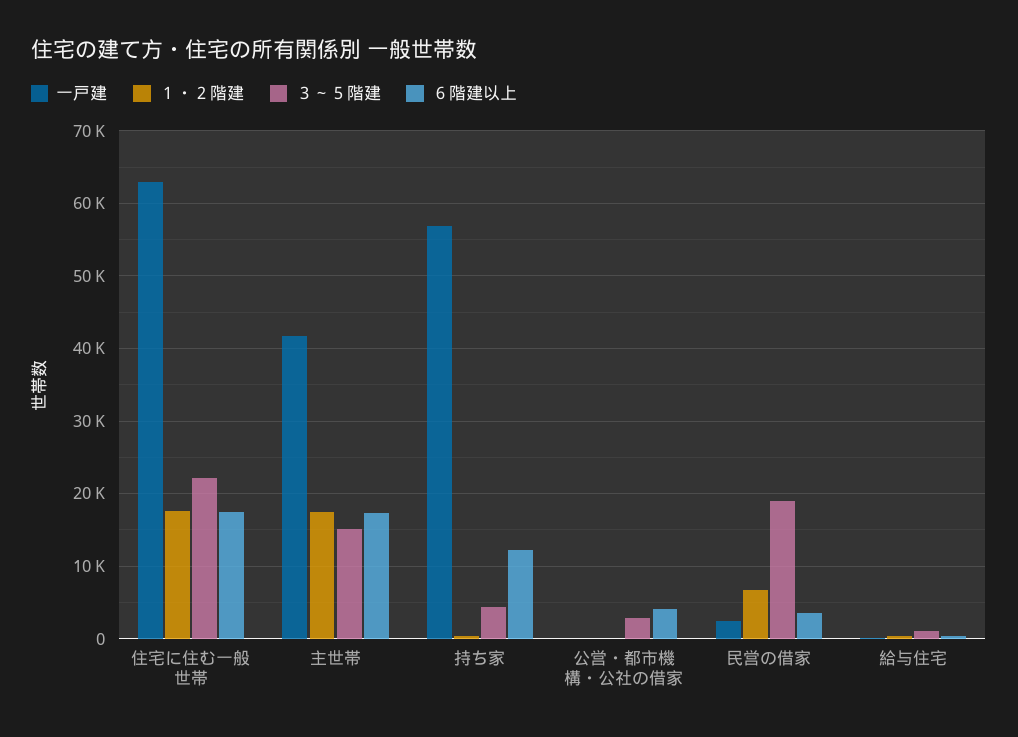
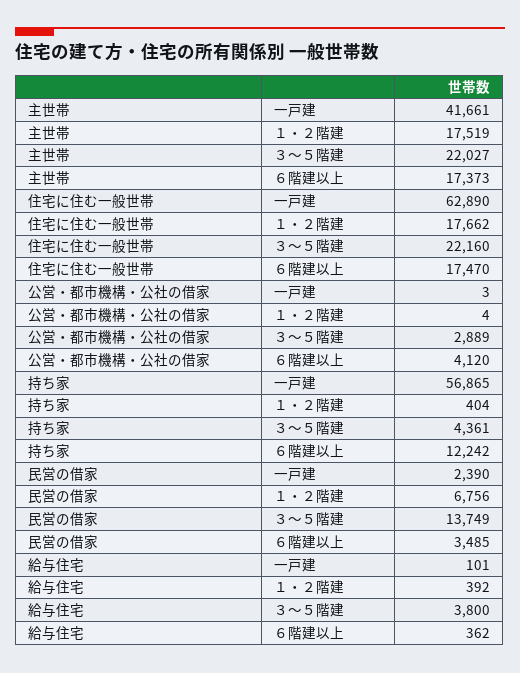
３～５階建, 主世帯: 15000 -> 22027
３～５階建, 民営の借家: 19000 -> 13749
３～５階建, 給与住宅: 1000 -> 3800

